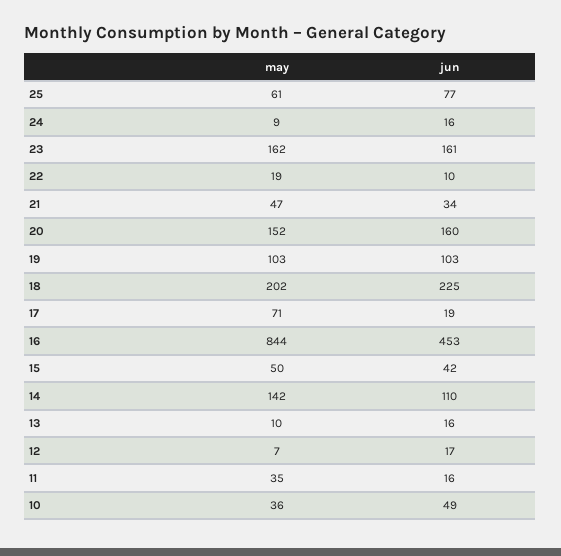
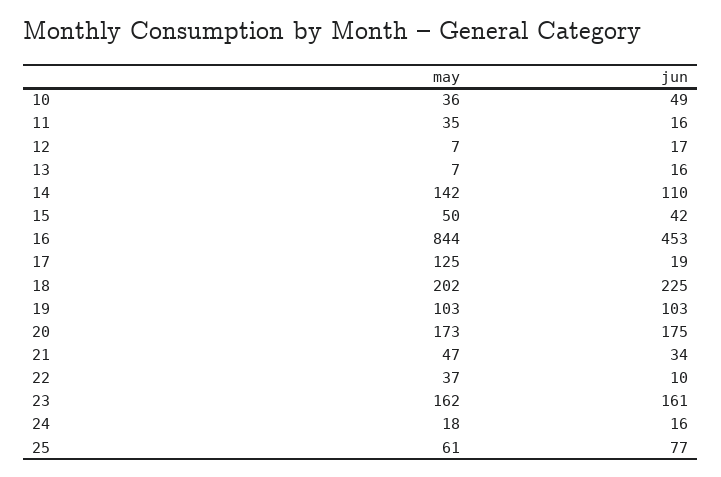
may, 24: 9 -> 18
may, 22: 19 -> 37
may, 20: 152 -> 173
jun, 20: 160 -> 175
may, 17: 71 -> 125
may, 13: 10 -> 7

